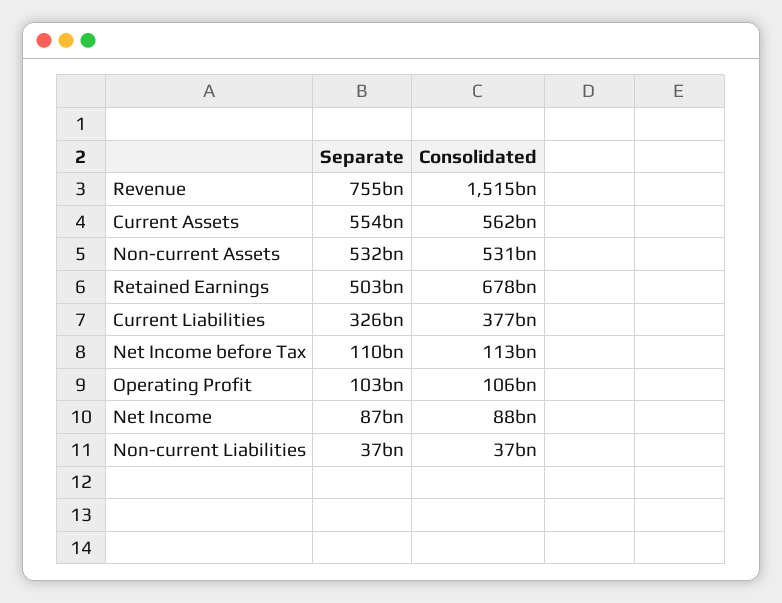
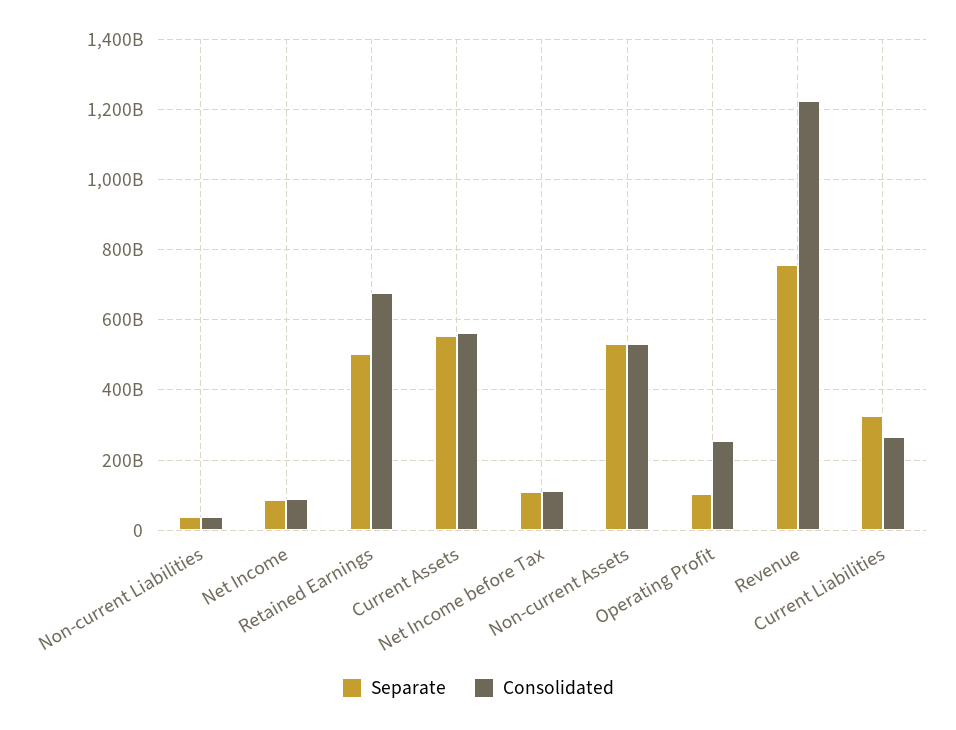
Consolidated, Revenue: 1515000000000 -> 1220000000000
Consolidated, Current Liabilities: 377000000000 -> 260000000000
Consolidated, Operating Profit: 106000000000 -> 260000000000

